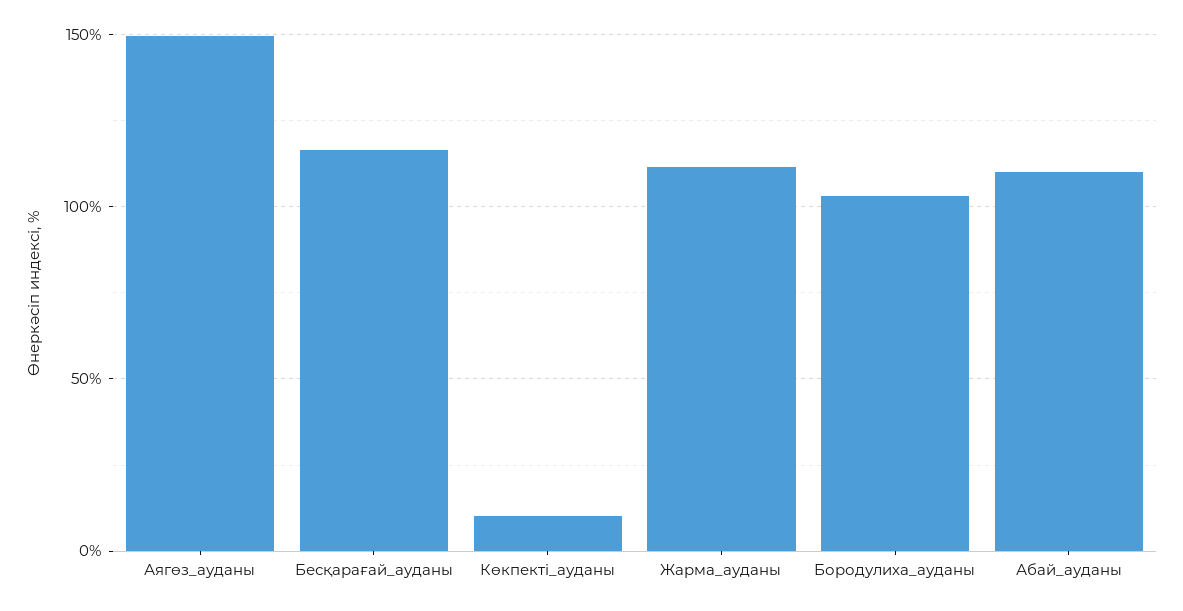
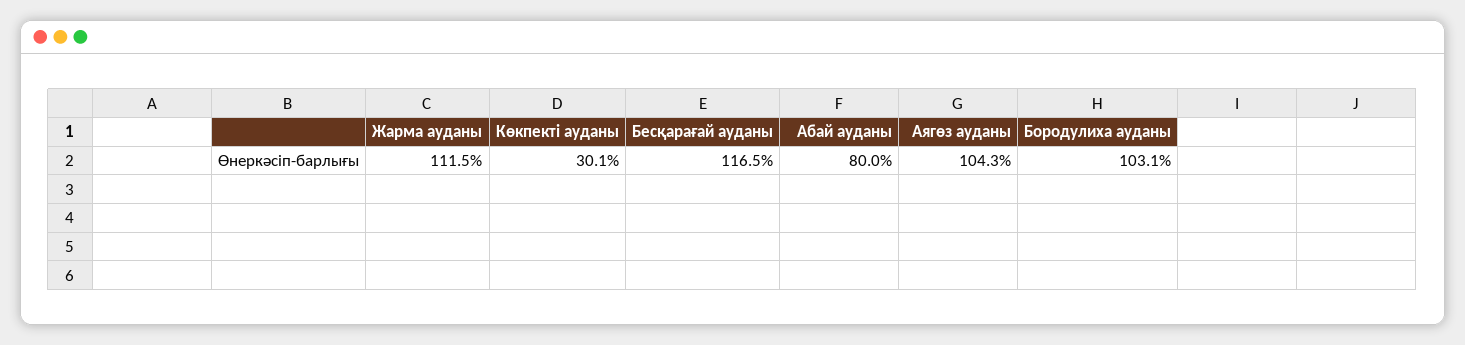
Аягөз_ауданы: 150 -> 104.3
Көкпекті_ауданы: 10 -> 30.1
Абай_ауданы: 110 -> 80

